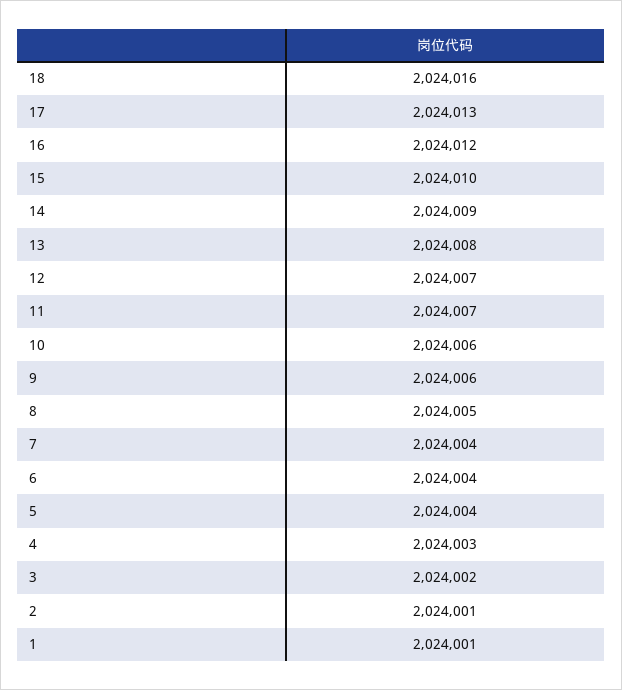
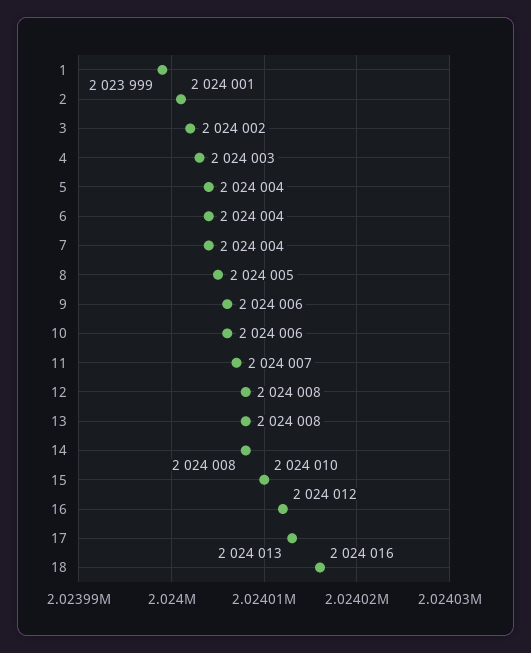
14: 2024009 -> 2024008
12: 2024007 -> 2024008
1: 2024001 -> 2023999

